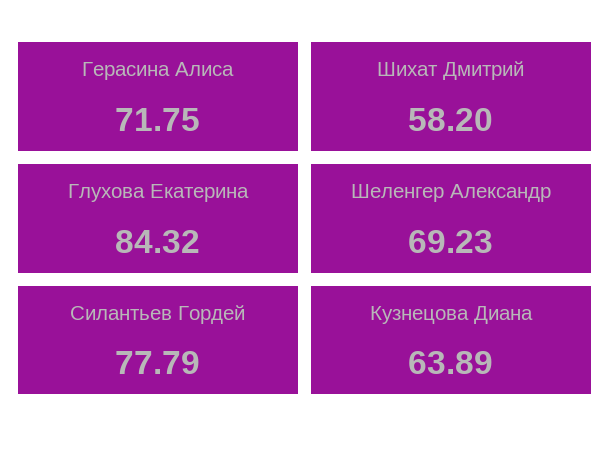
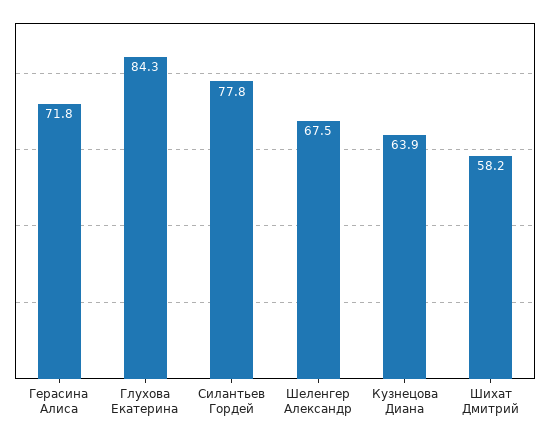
Шеленгер Александр: 69.23 -> 67.5

